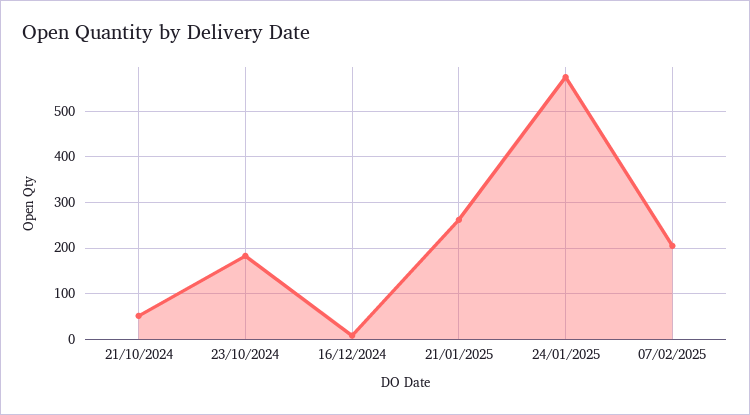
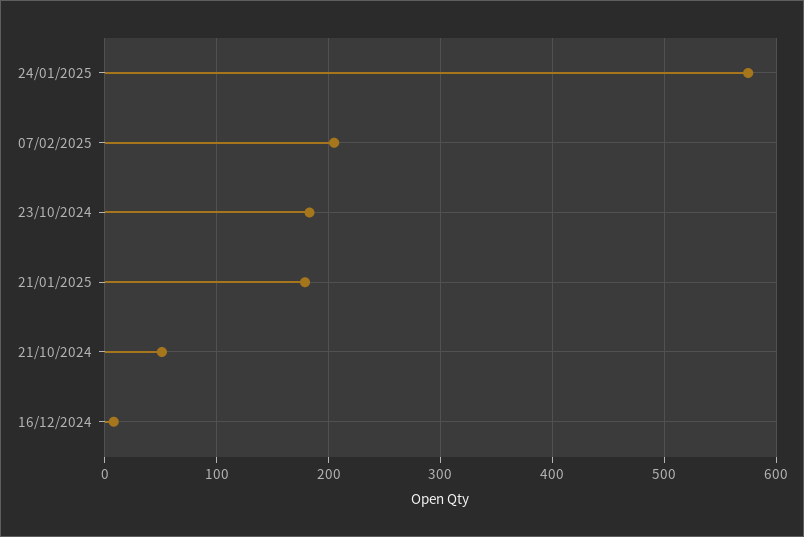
21/01/2025: 260 -> 180

